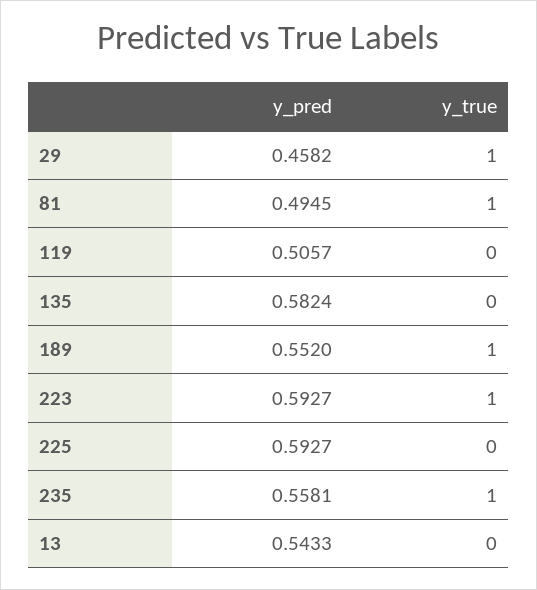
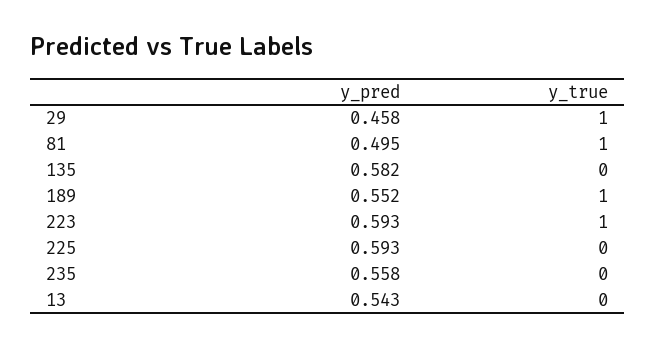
y_pred, 119: 0.5057 -> none
y_true, 119: 0 -> none
y_true, 235: 1 -> 0

